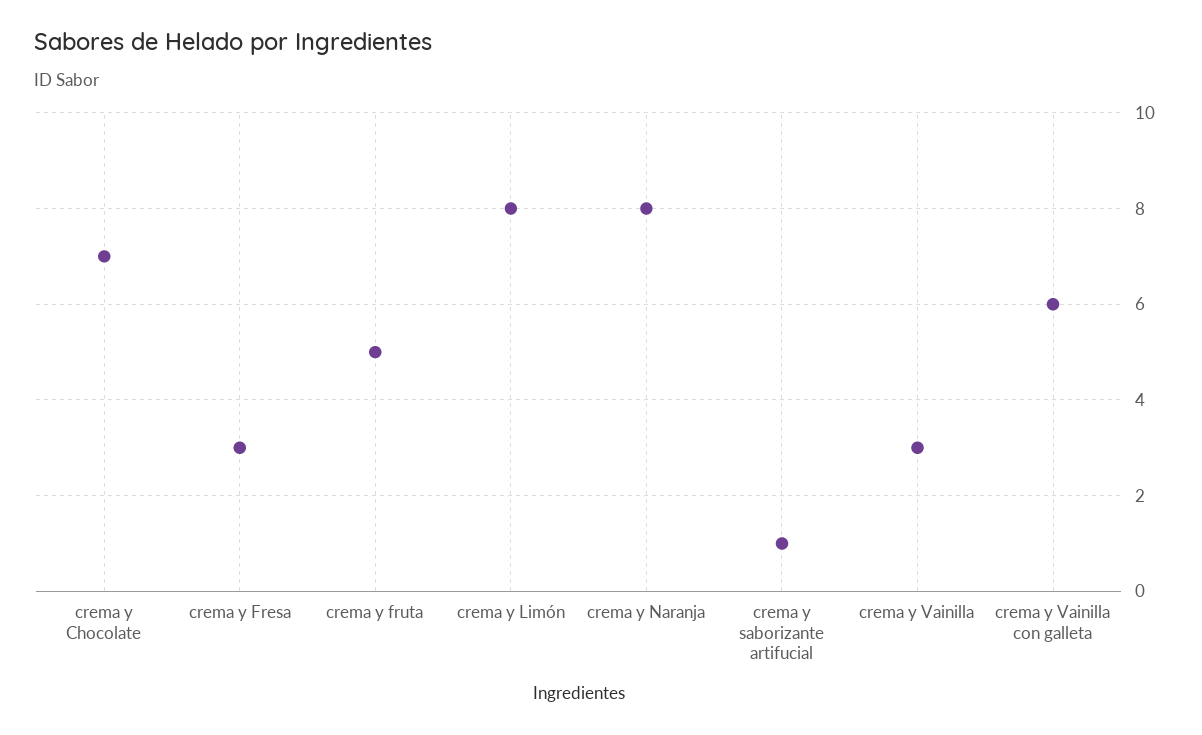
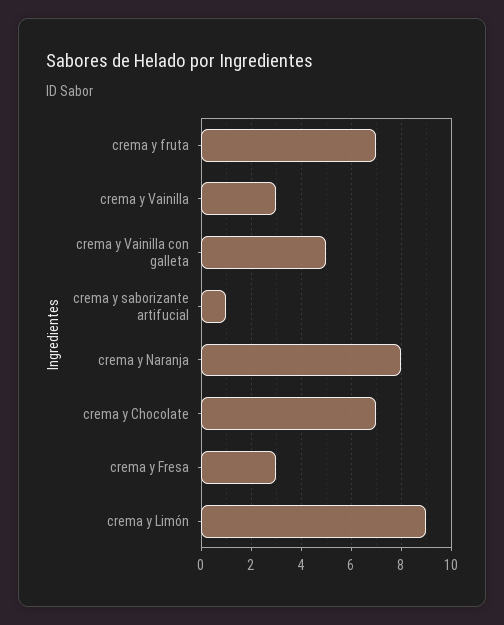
crema y fruta: 5 -> 7
crema y Limón: 8 -> 9
crema y Vainilla con galleta: 6 -> 5

